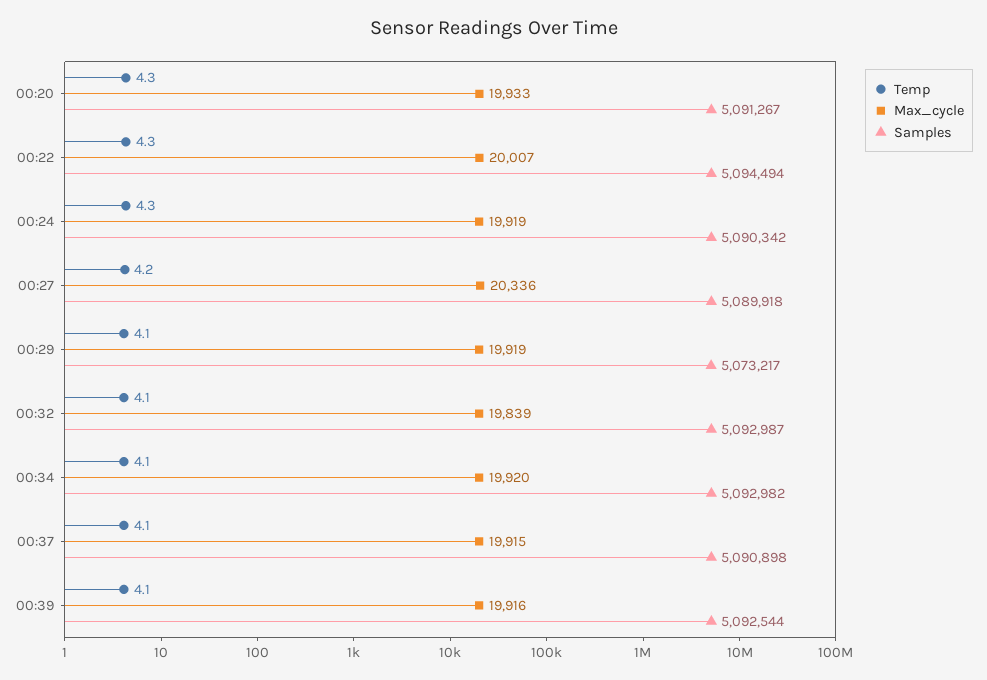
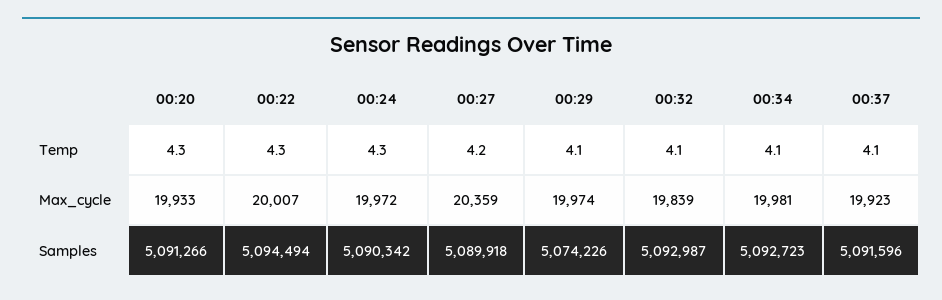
Samples, 00:20: 5091267 -> 5091266
Max_cycle, 00:24: 19919 -> 19972
Max_cycle, 00:27: 20336 -> 20359
Max_cycle, 00:29: 19919 -> 19974
Samples, 00:29: 5073217 -> 5074226
Max_cycle, 00:34: 19920 -> 19981
Samples, 00:34: 5092982 -> 5092723
Max_cycle, 00:37: 19915 -> 19923
Samples, 00:37: 5090898 -> 5091596
Temp, 00:39: 4.1 -> none
Max_cycle, 00:39: 19916 -> none
Samples, 00:39: 5092544 -> none

